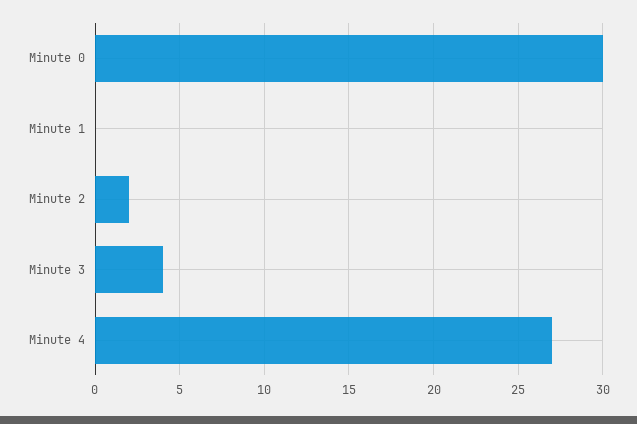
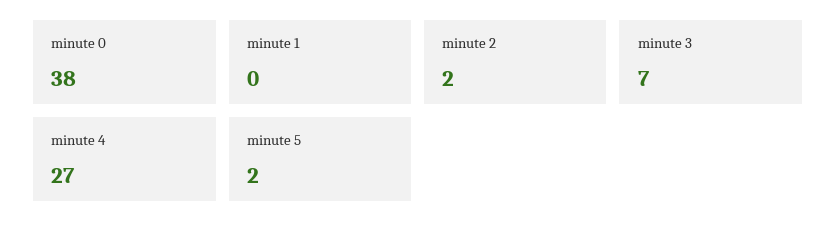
Minute 0: 30 -> 38
Minute 3: 4 -> 7
minute 5: none -> 2

